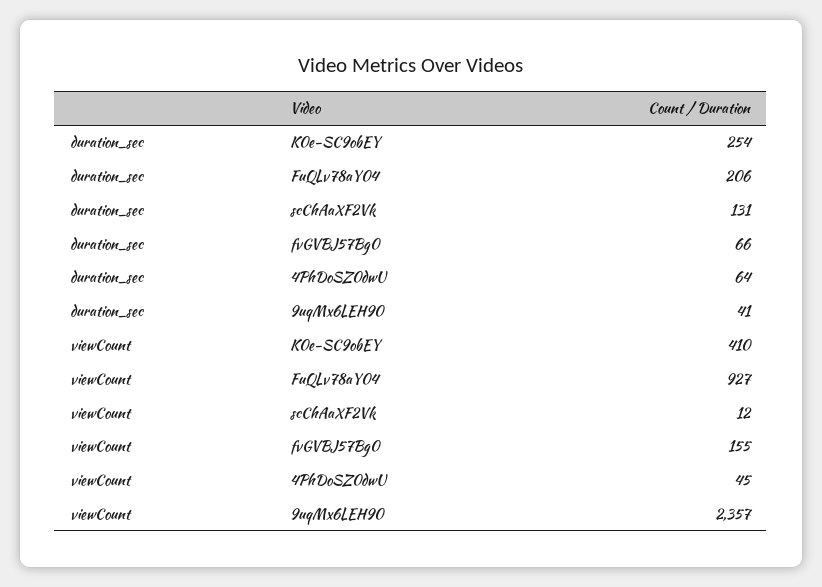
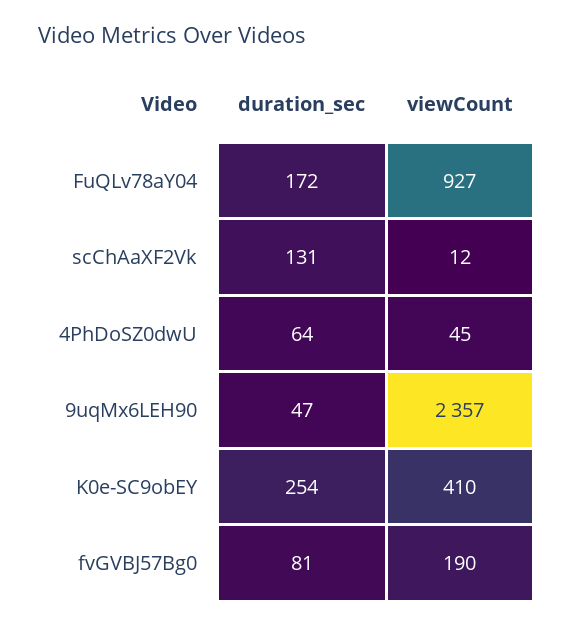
duration_sec, FuQLv78aY04: 206 -> 172
duration_sec, fvGVBJ57Bg0: 66 -> 81
duration_sec, 9uqMx6LEH90: 41 -> 47
viewCount, fvGVBJ57Bg0: 155 -> 190

